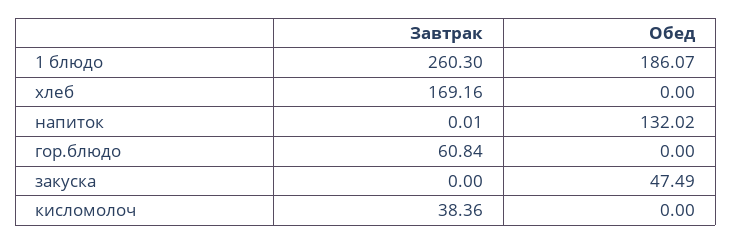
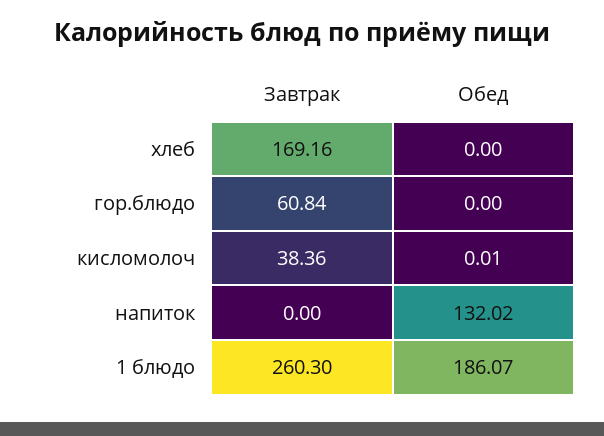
Завтрак, напиток: 0.01 -> 0
Завтрак, закуска: 0 -> none
Обед, закуска: 47.49 -> none
Обед, кисломолоч: 0 -> 0.01

